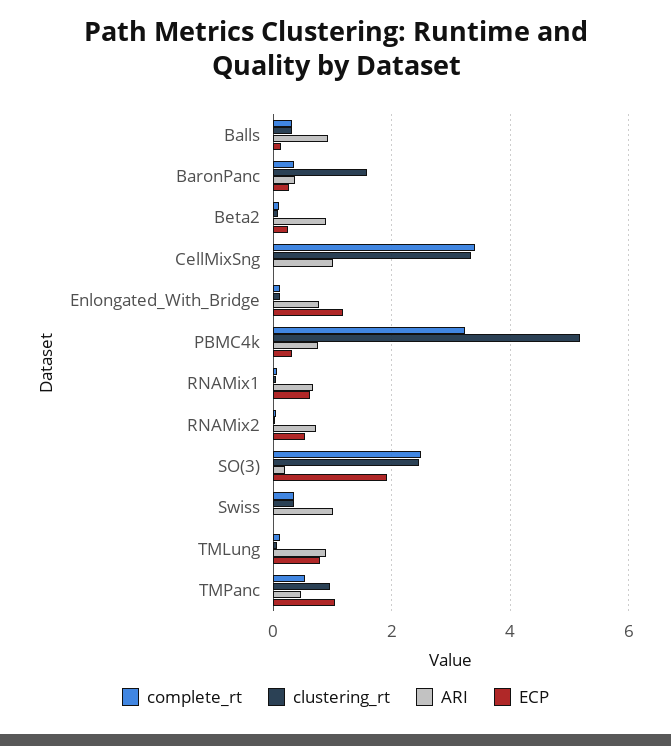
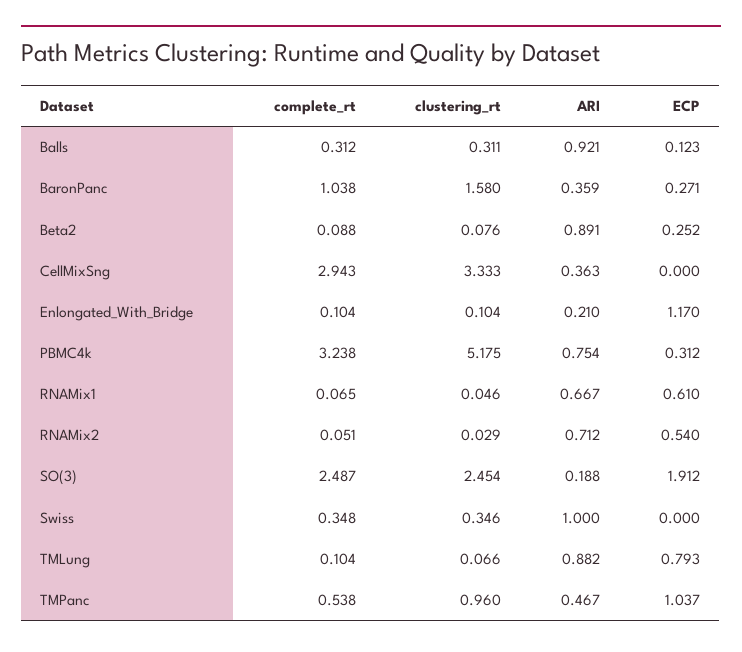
complete_rt, BaronPanc: 0.4 -> 1.038
complete_rt, CellMixSng: 3.4 -> 2.943
ARI, CellMixSng: 1 -> 0.363
ARI, Enlongated_With_Bridge: 0.8 -> 0.21

